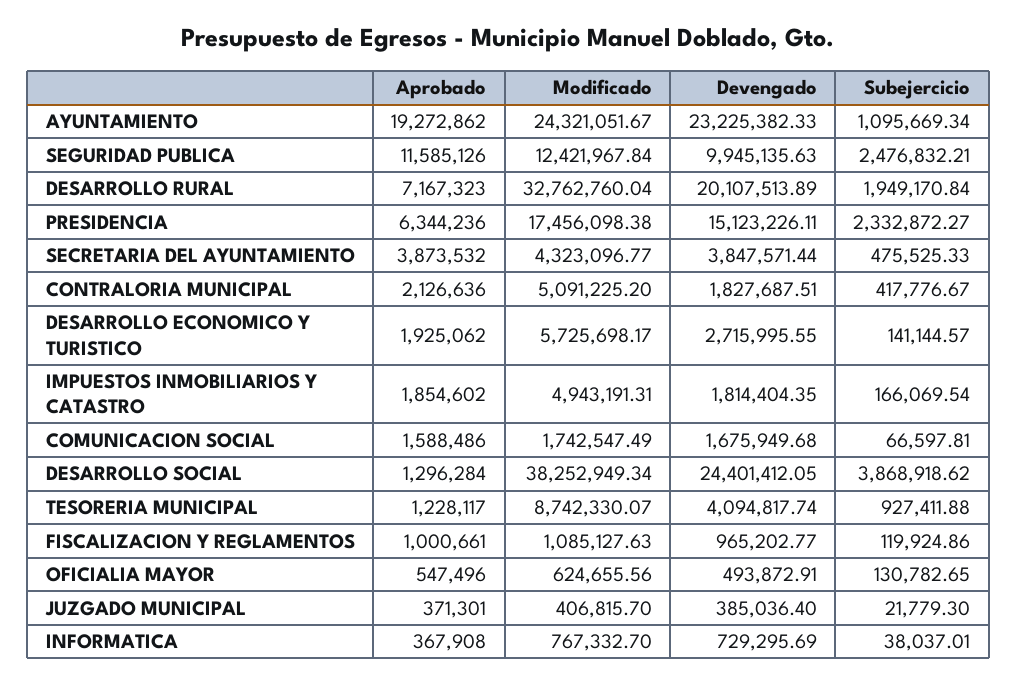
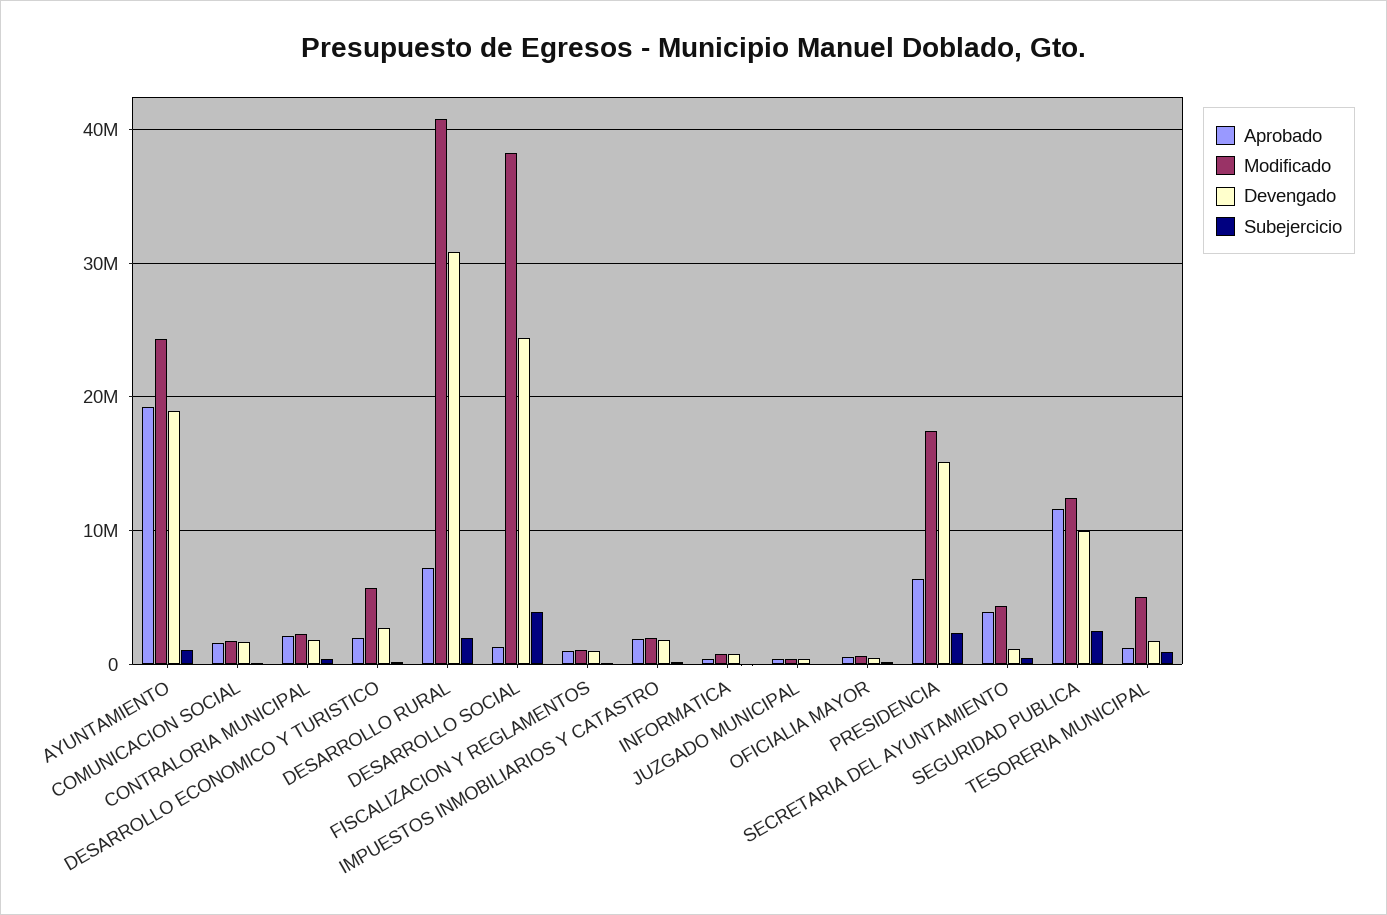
Devengado, AYUNTAMIENTO: 23225382.33 -> 19000000
Modificado, DESARROLLO RURAL: 32762760.04 -> 41000000
Devengado, DESARROLLO RURAL: 20107513.89 -> 31000000
Devengado, SECRETARIA DEL AYUNTAMIENTO: 3847571.44 -> 1000000
Modificado, CONTRALORIA MUNICIPAL: 5091225.2 -> 2000000
Modificado, IMPUESTOS INMOBILIARIOS Y CATASTRO: 4943191.31 -> 2000000
Modificado, TESORERIA MUNICIPAL: 8742330.07 -> 5000000
Devengado, TESORERIA MUNICIPAL: 4094817.74 -> 2000000

